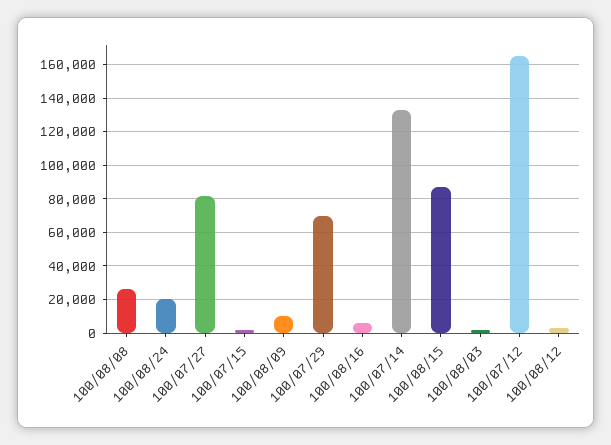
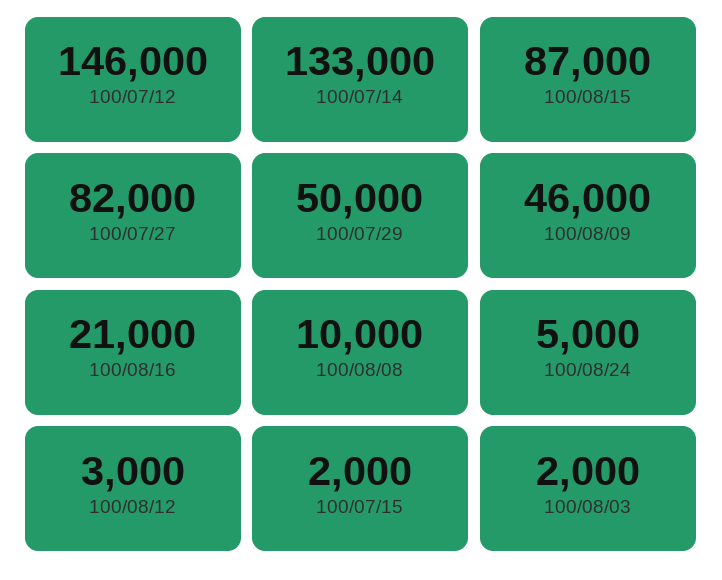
100/08/08: 25000 -> 10000
100/08/24: 20000 -> 5000
100/08/09: 10000 -> 46000
100/07/29: 70000 -> 50000
100/08/16: 5000 -> 21000
100/07/12: 165000 -> 146000

